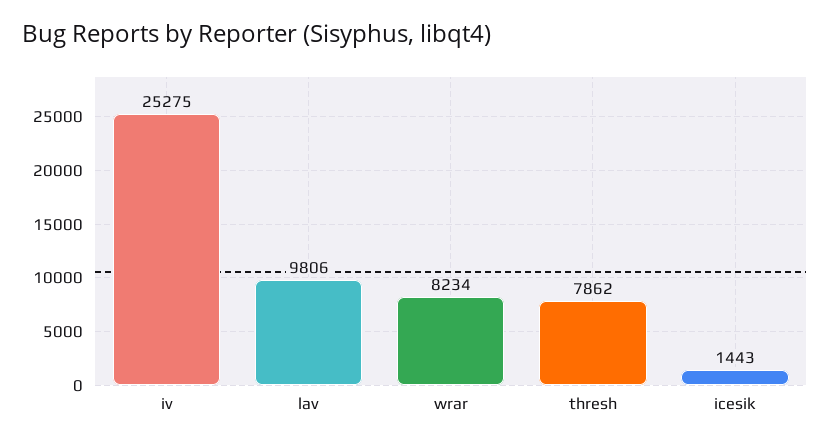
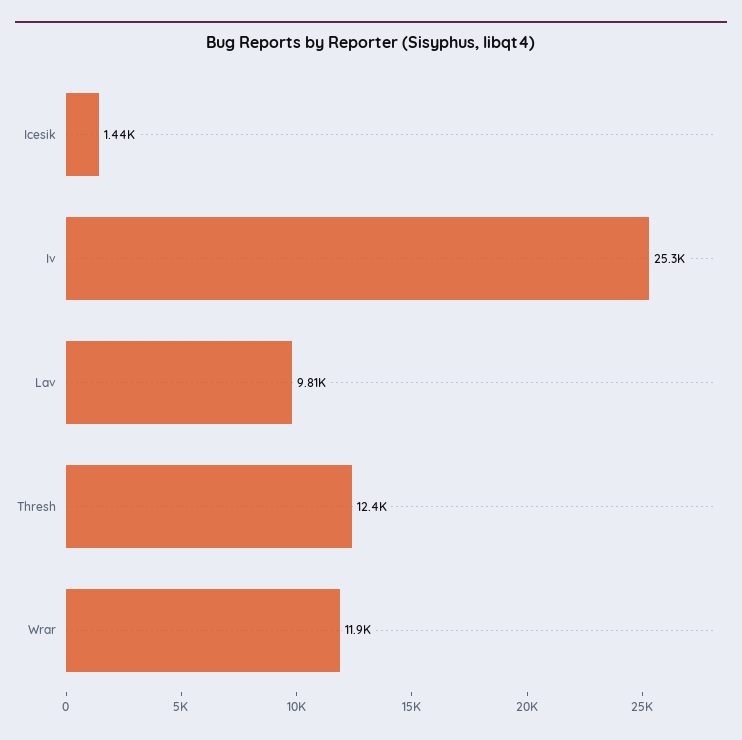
wrar: 8234 -> 11900
thresh: 7862 -> 12400

